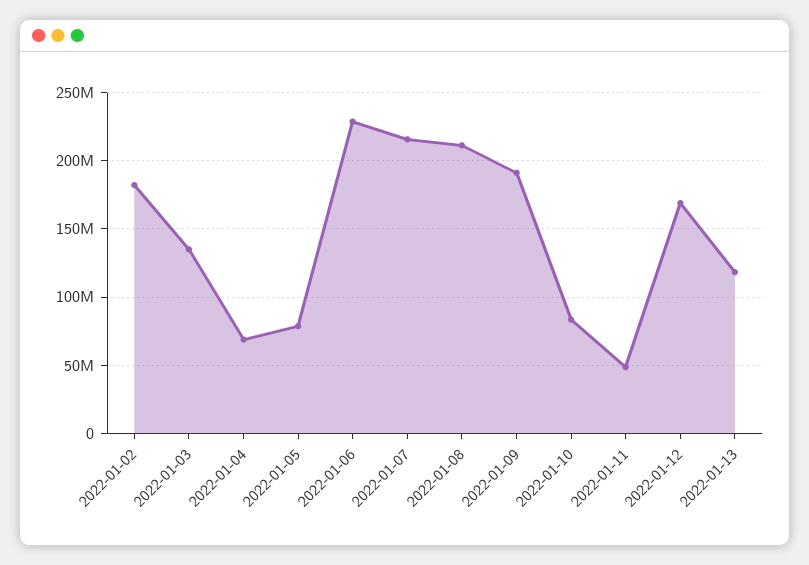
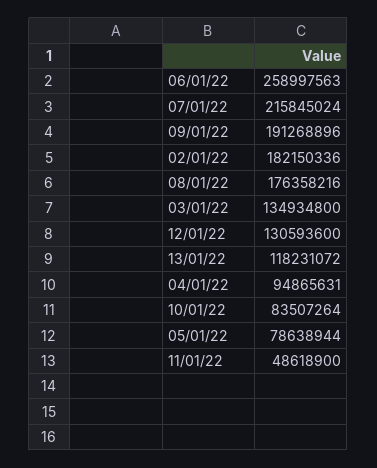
2022-01-04: 70000000 -> 94865631
2022-01-06: 230000000 -> 258997563
2022-01-08: 210000000 -> 176358216
2022-01-12: 170000000 -> 130593600

